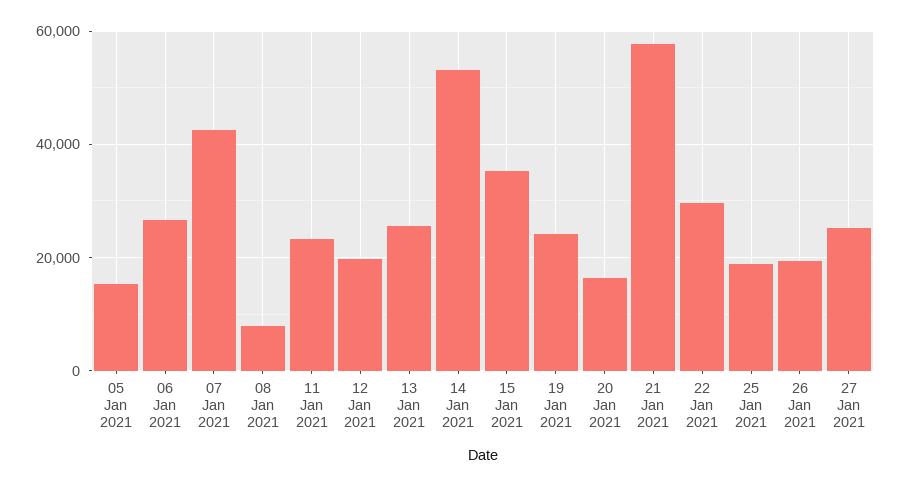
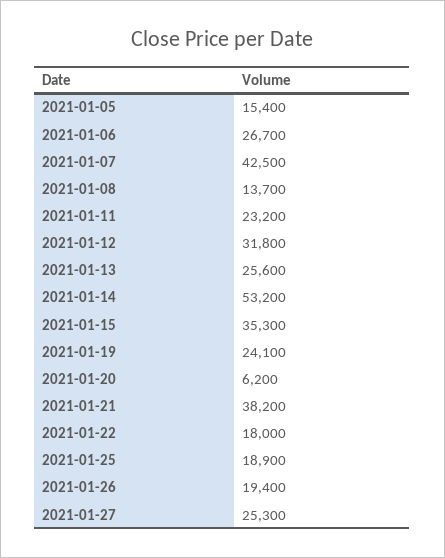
08 Jan 2021: 8000 -> 13700
12 Jan 2021: 20000 -> 31800
20 Jan 2021: 16000 -> 6200
21 Jan 2021: 58000 -> 38200
22 Jan 2021: 30000 -> 18000

